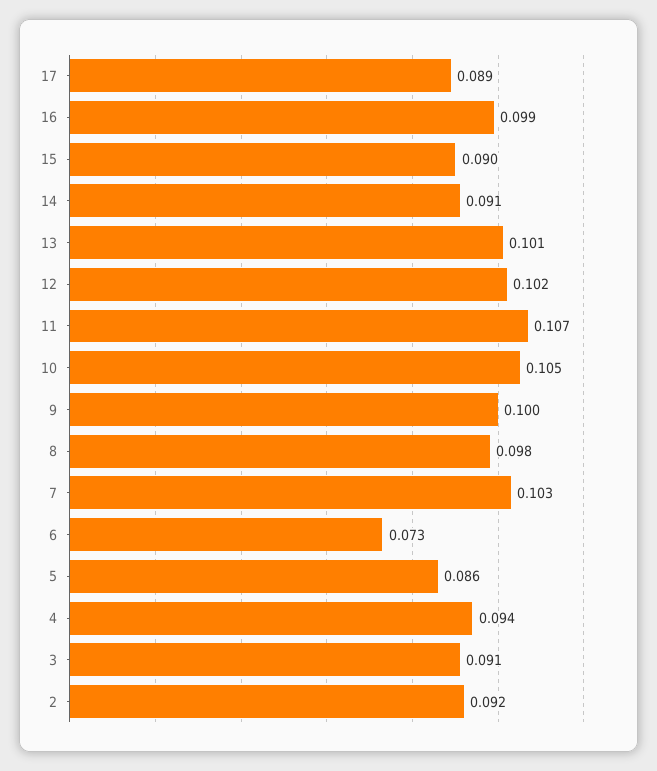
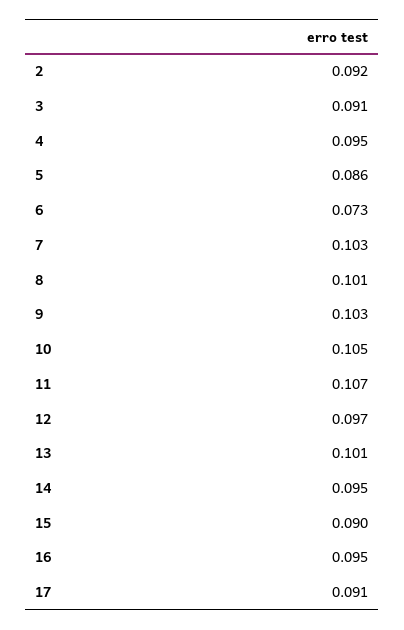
17: 0.089 -> 0.091
16: 0.099 -> 0.095
14: 0.091 -> 0.095
12: 0.102 -> 0.097
9: 0.1 -> 0.103
8: 0.098 -> 0.101
4: 0.094 -> 0.095

